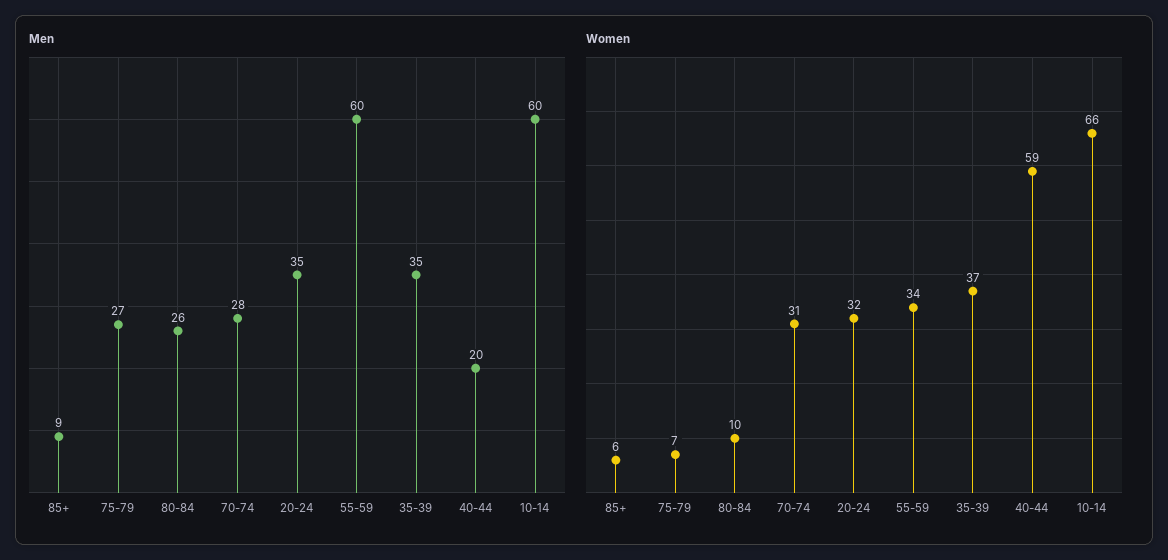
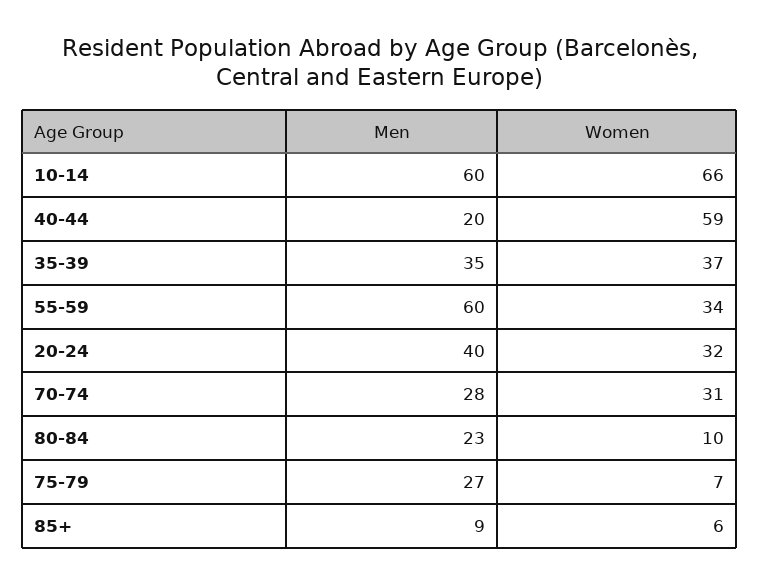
Men, 80-84: 26 -> 23
Men, 20-24: 35 -> 40

